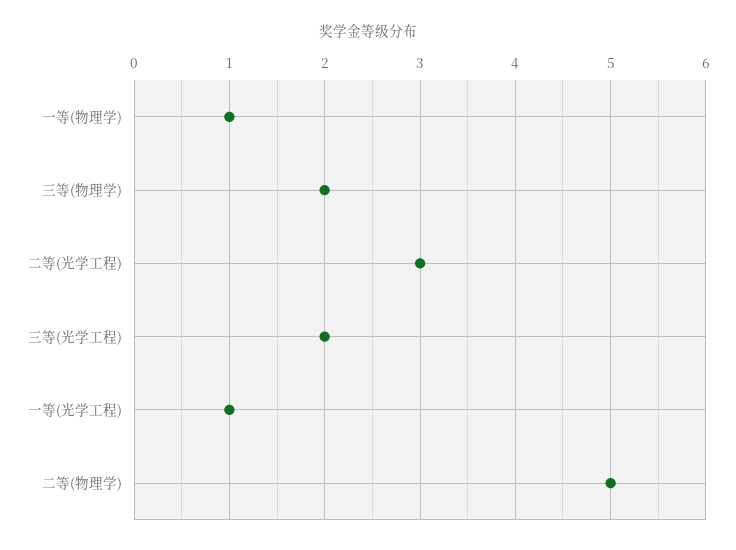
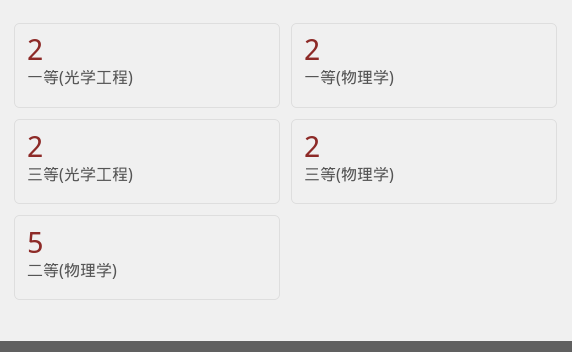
一等(物理学): 1 -> 2
二等(光学工程): 3 -> none
一等(光学工程): 1 -> 2

